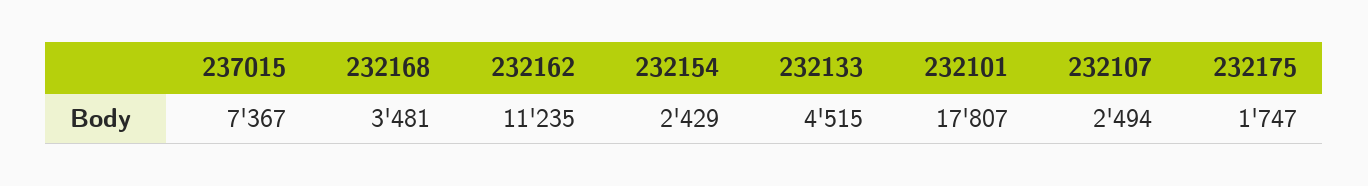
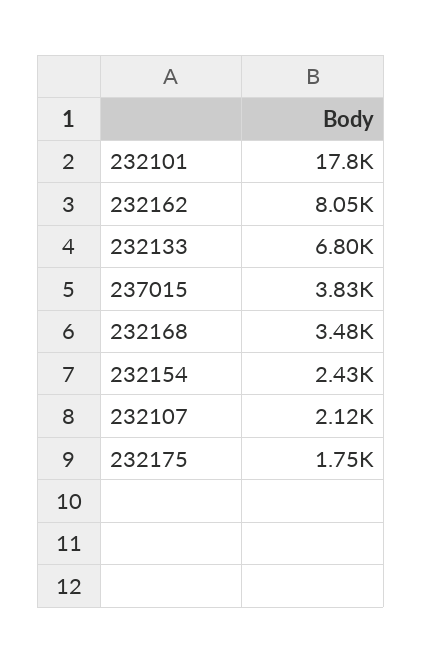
237015: 7367 -> 3830
232162: 11235 -> 8050
232133: 4515 -> 6800
232107: 2494 -> 2120

